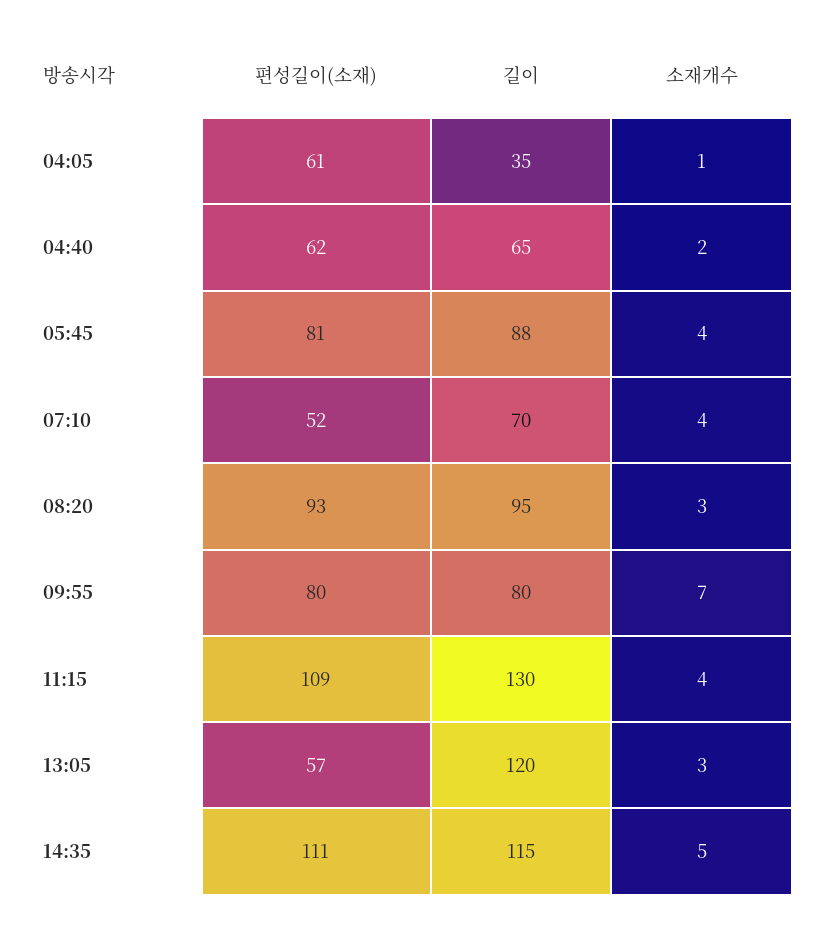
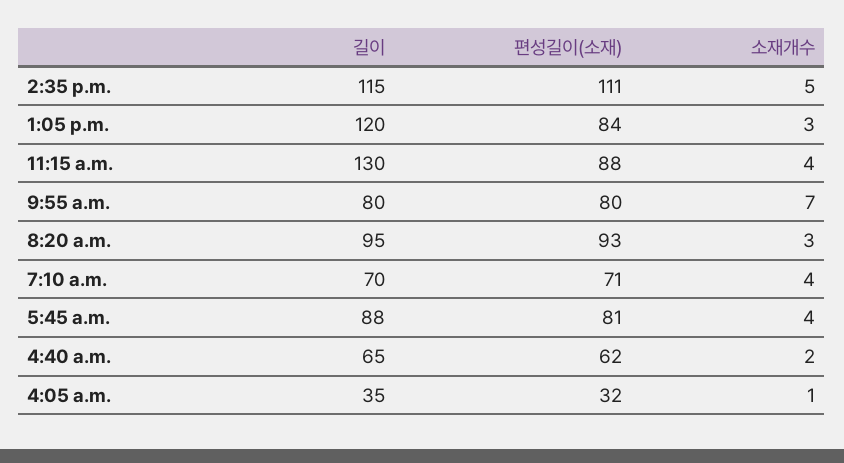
편성길이(소재), 04:05: 61 -> 32
편성길이(소재), 07:10: 52 -> 71
편성길이(소재), 11:15: 109 -> 88
편성길이(소재), 13:05: 57 -> 84

